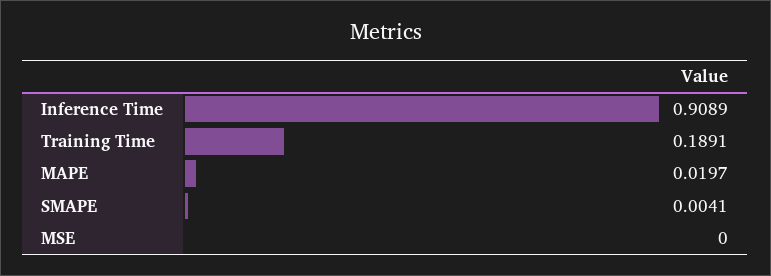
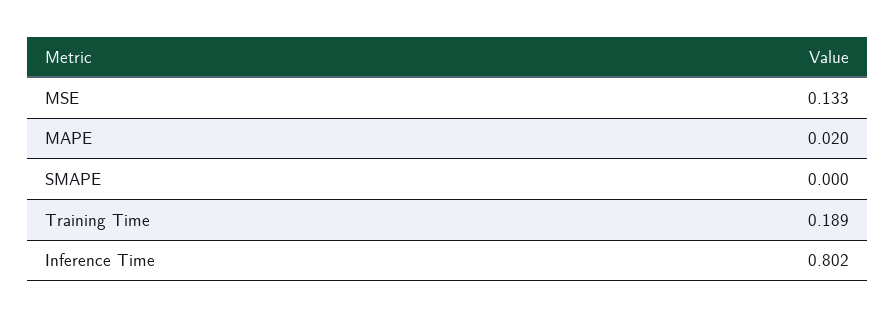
Inference Time: 0.9089 -> 0.802
SMAPE: 0.0041 -> 0
MSE: 0 -> 0.133

